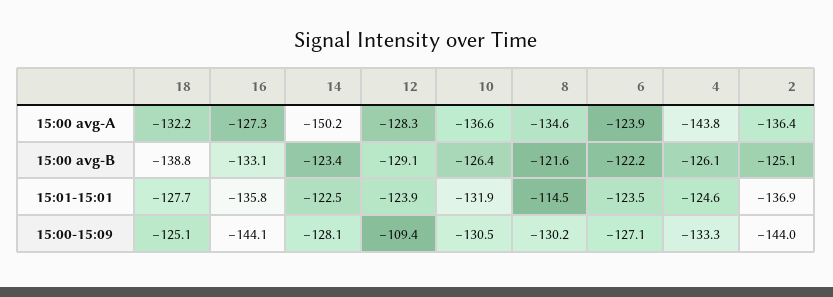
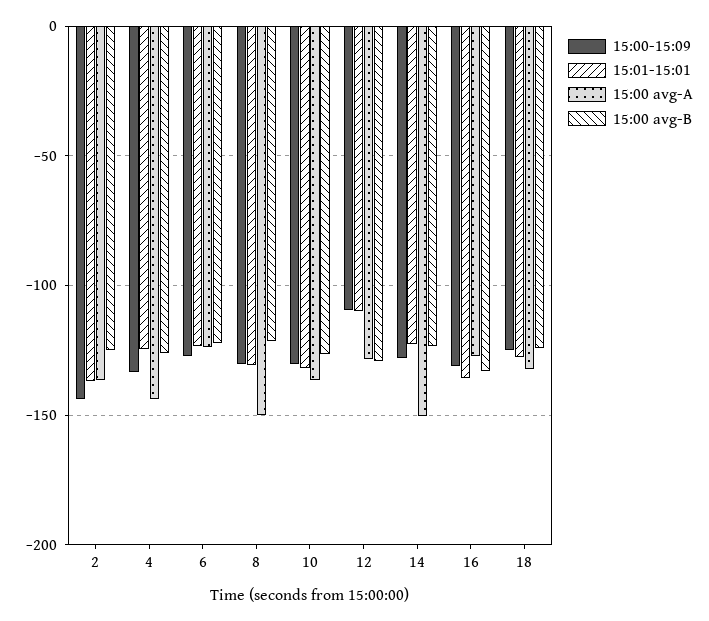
15:00 avg-A, 8: -134.6 -> -150
15:00 avg-B, 18: -138.8 -> -125
15:01-15:01, 12: -123.9 -> -110
15:01-15:01, 8: -114.5 -> -130
15:00-15:09, 16: -144.1 -> -130

